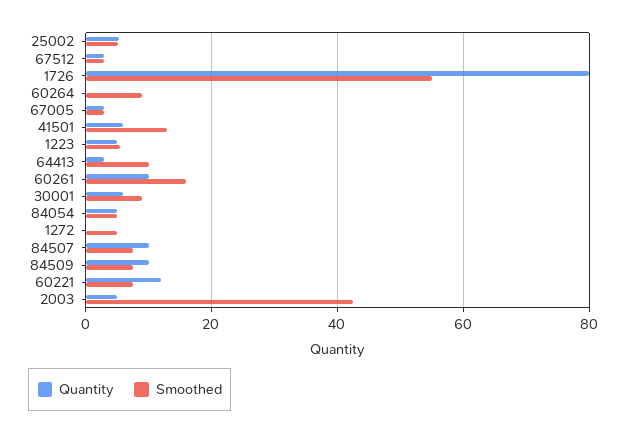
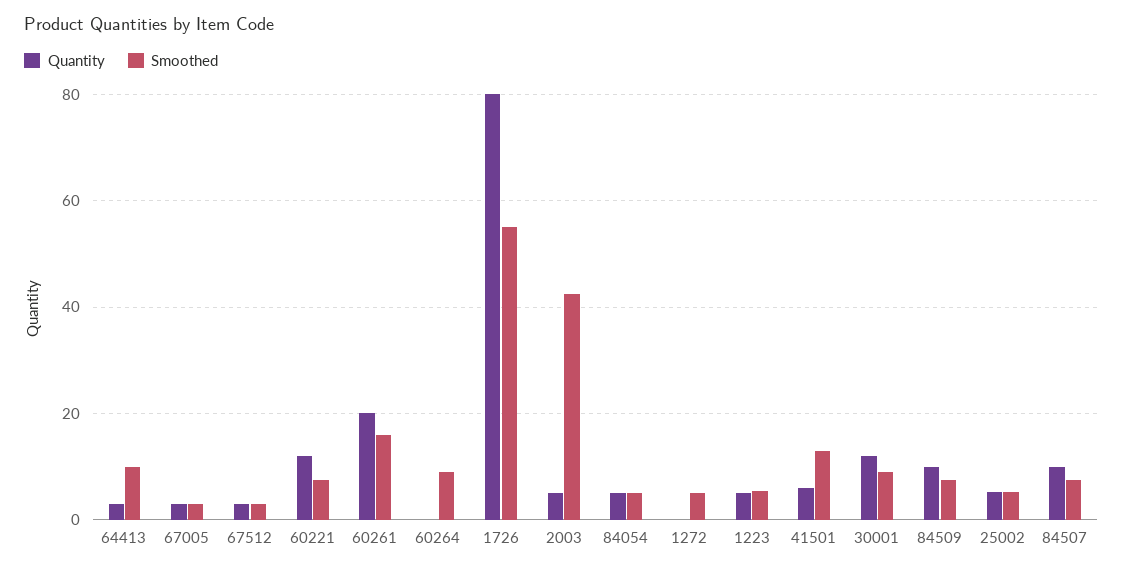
Quantity, 60261: 10 -> 20
Quantity, 30001: 6 -> 12

